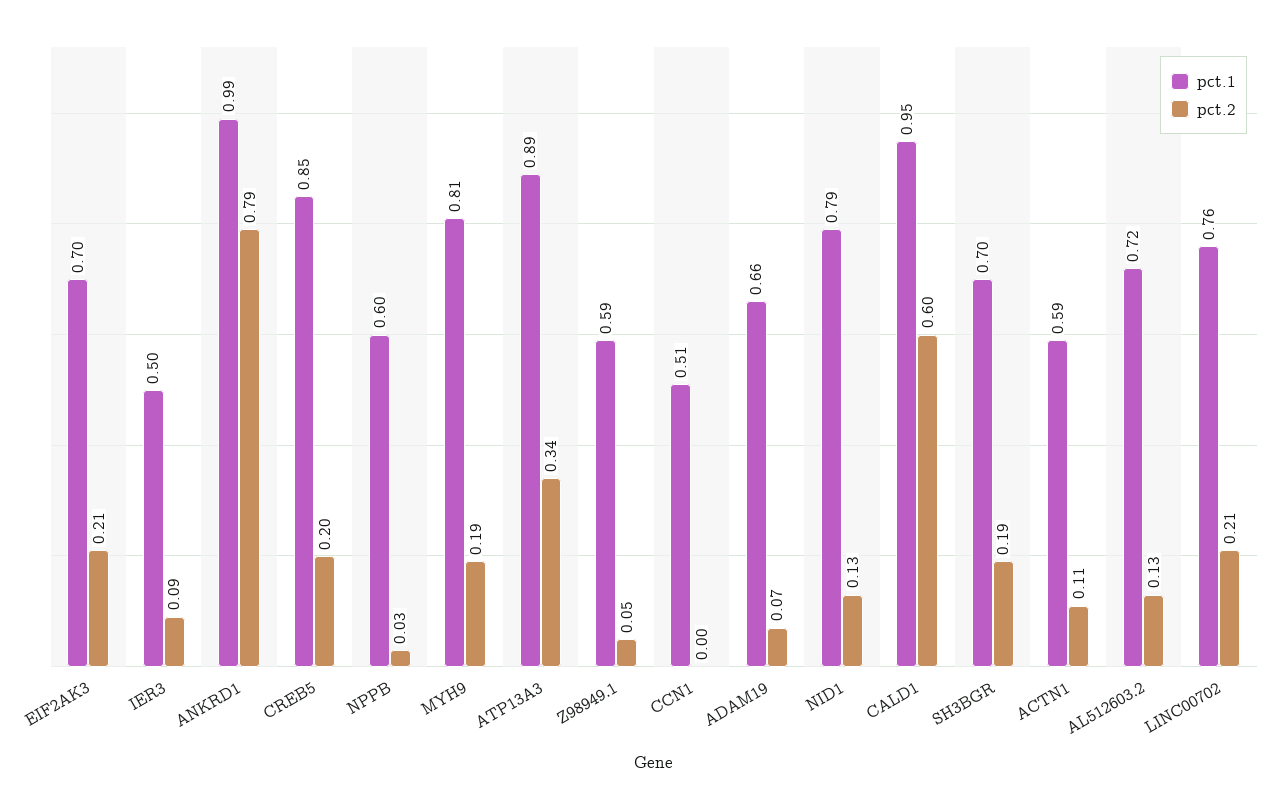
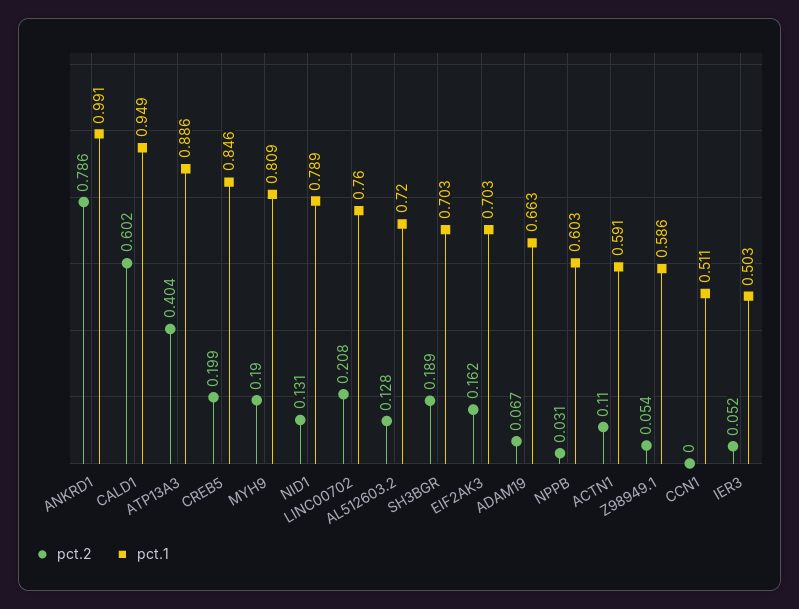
pct.2, EIF2AK3: 0.21 -> 0.162
pct.2, IER3: 0.09 -> 0.052
pct.2, ATP13A3: 0.34 -> 0.404

